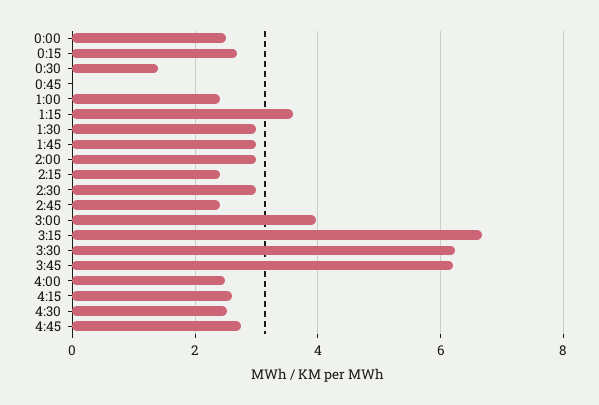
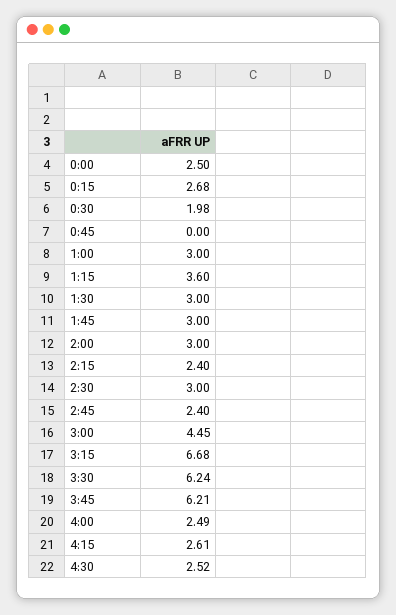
0:30: 1.4 -> 1.98
1:00: 2.4 -> 3
3:00: 4 -> 4.45
4:45: 2.8 -> none

